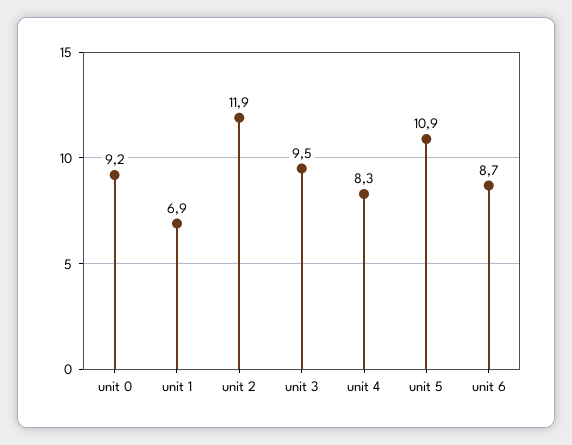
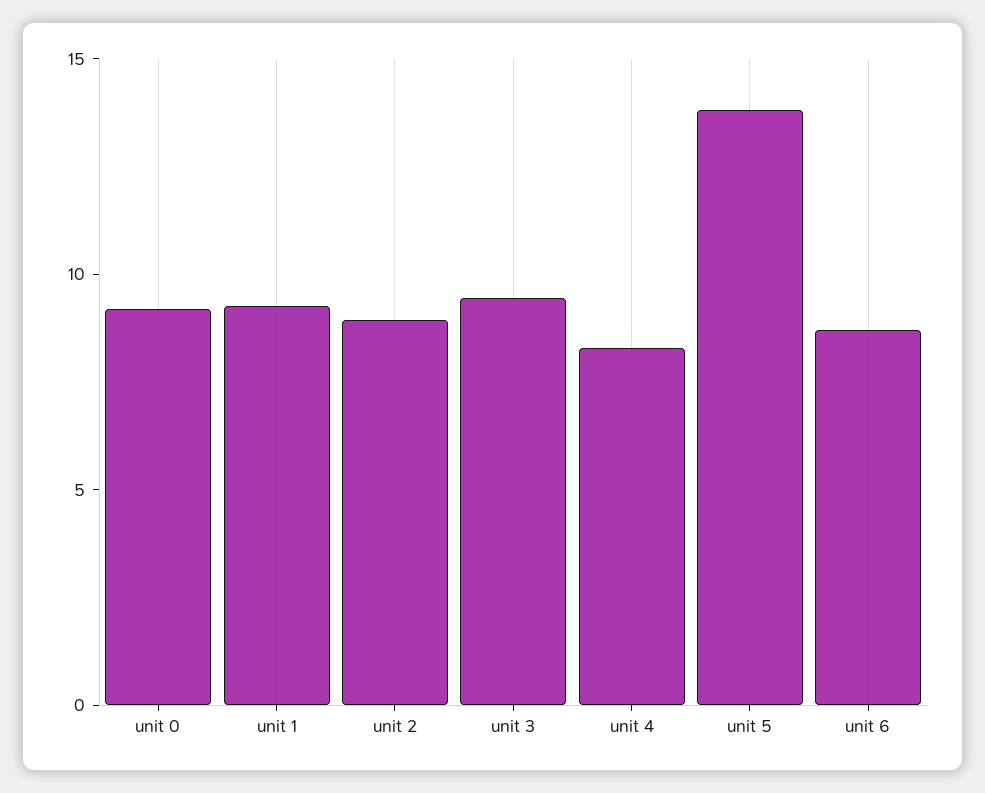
unit 1: 6.9 -> 9
unit 2: 11.9 -> 9
unit 5: 10.9 -> 14

